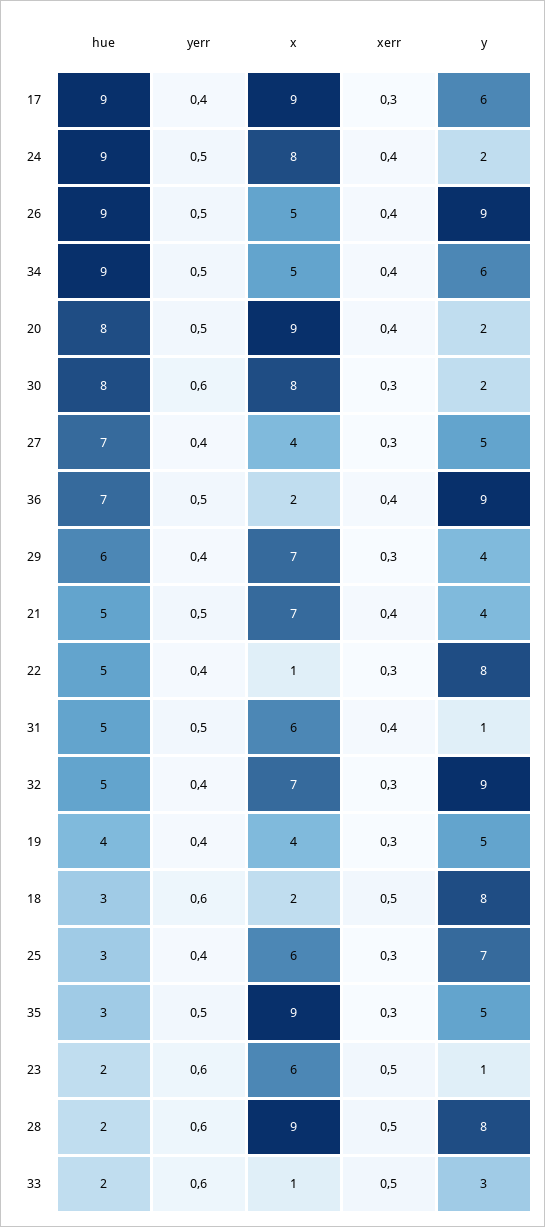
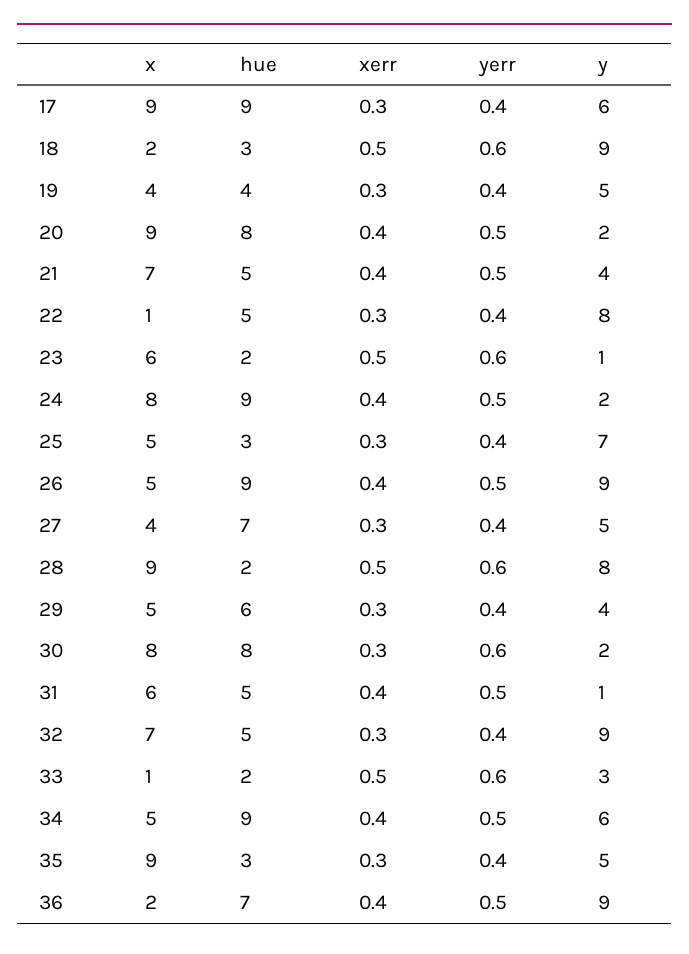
x, 29: 7 -> 5
y, 18: 8 -> 9
x, 25: 6 -> 5
yerr, 35: 0.5 -> 0.4

